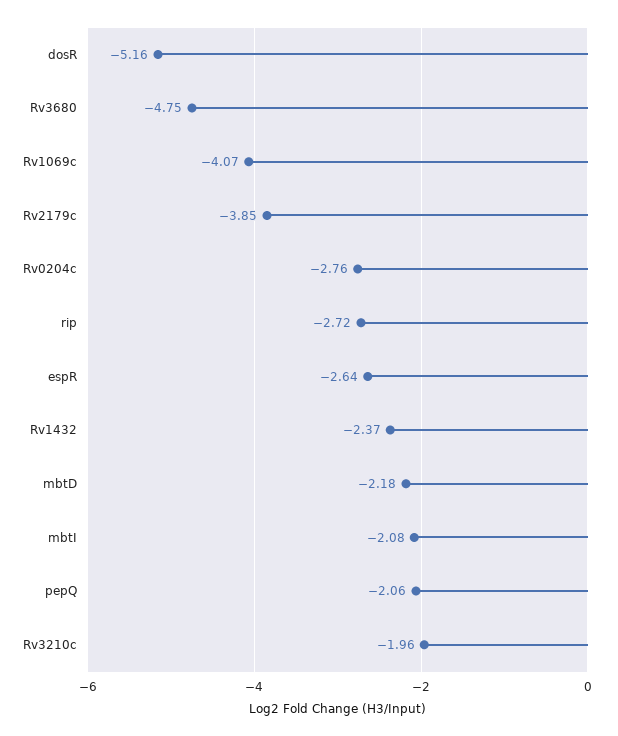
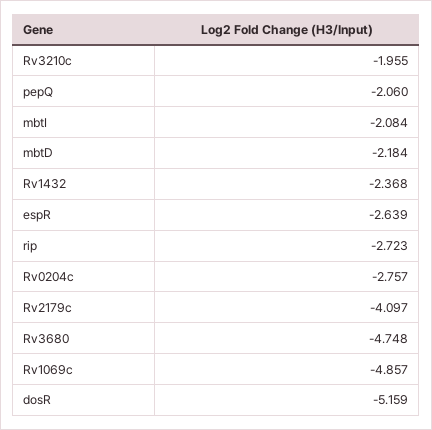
Rv1069c: -4.07 -> -4.857
Rv2179c: -3.85 -> -4.097

